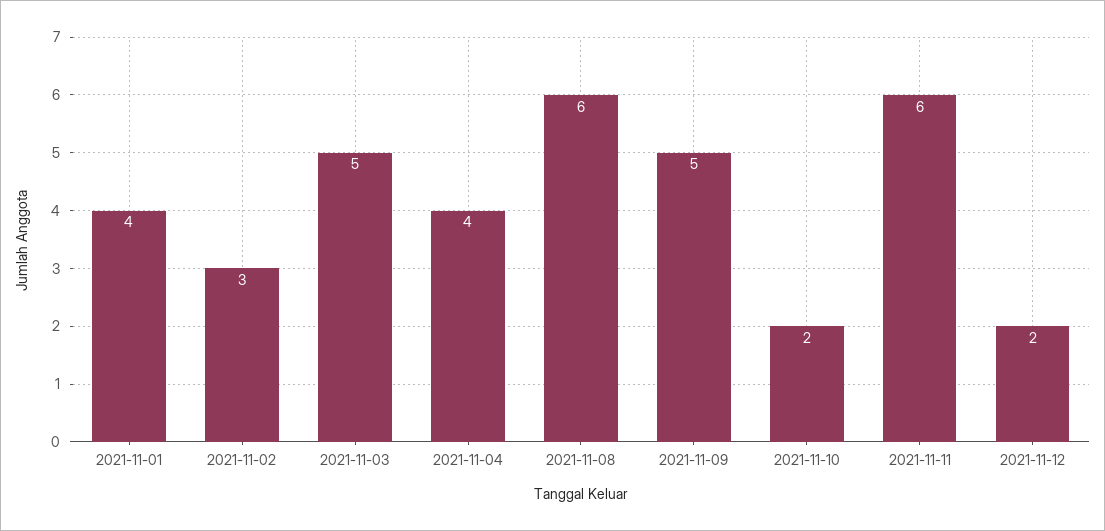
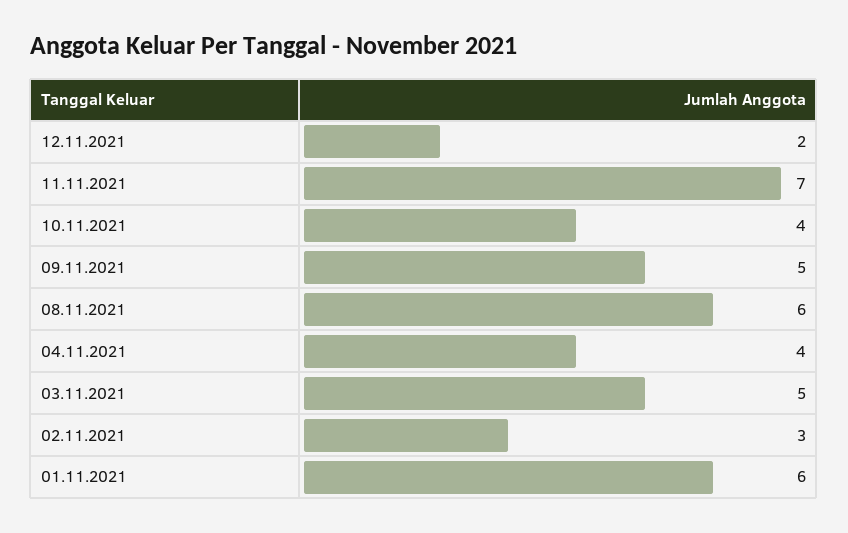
2021-11-01: 4 -> 6
2021-11-10: 2 -> 4
2021-11-11: 6 -> 7

